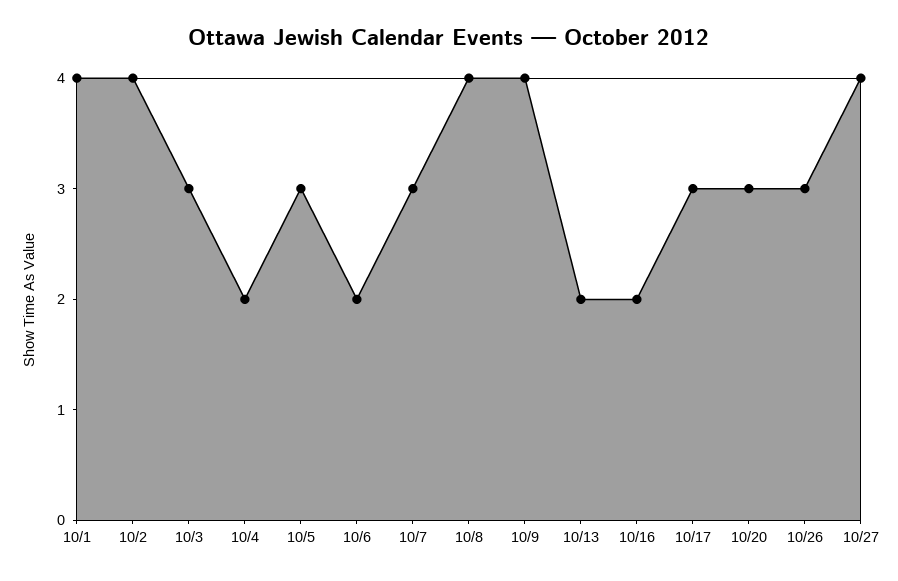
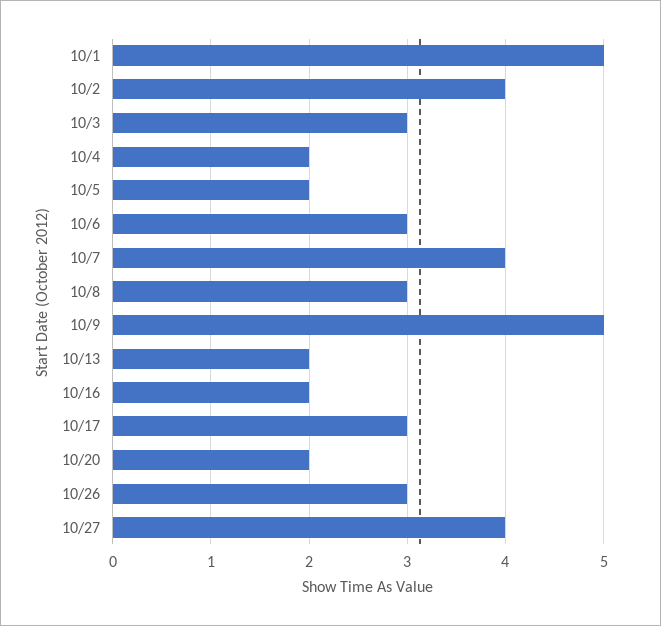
10/1: 4 -> 5
10/5: 3 -> 2
10/6: 2 -> 3
10/7: 3 -> 4
10/8: 4 -> 3
10/9: 4 -> 5
10/20: 3 -> 2

